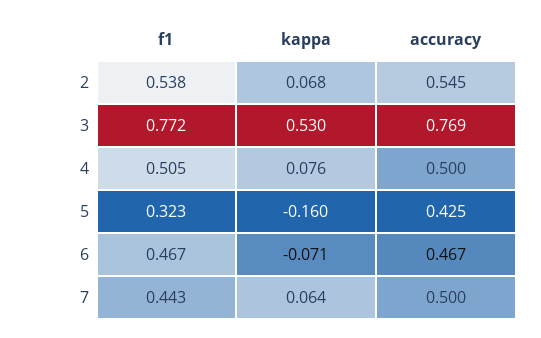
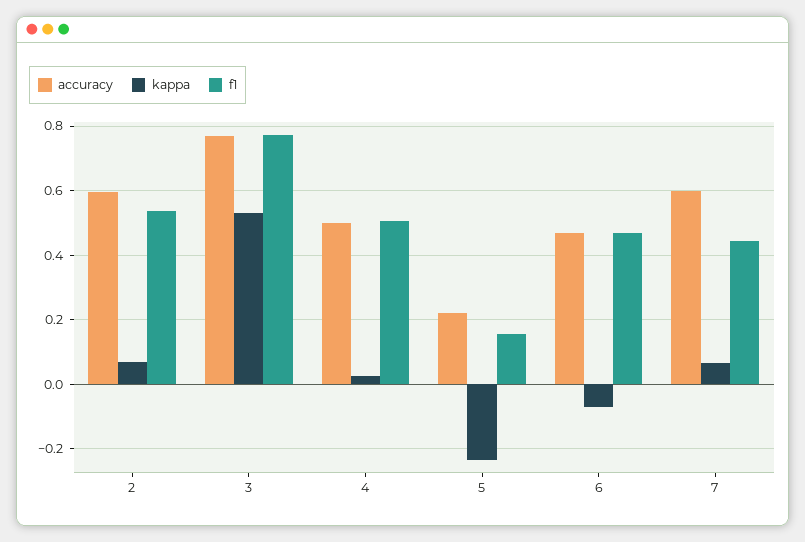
accuracy, 2: 0.545 -> 0.6
kappa, 4: 0.076 -> 0.02
f1, 5: 0.323 -> 0.16
kappa, 5: -0.16 -> -0.24
accuracy, 5: 0.425 -> 0.22
accuracy, 7: 0.5 -> 0.6

